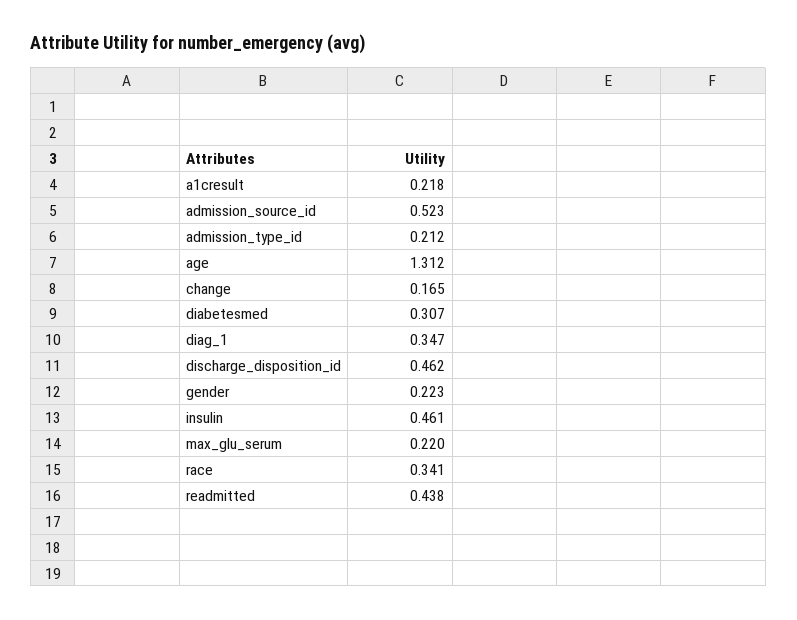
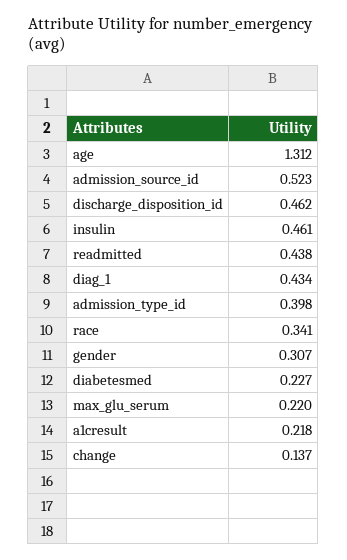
admission_type_id: 0.212 -> 0.398
change: 0.165 -> 0.137
diabetesmed: 0.307 -> 0.227
diag_1: 0.347 -> 0.434
gender: 0.223 -> 0.307

